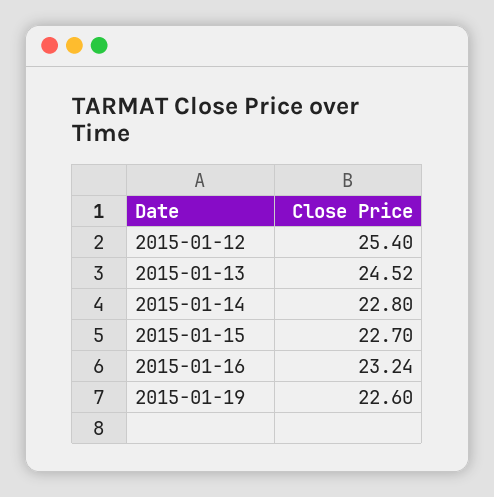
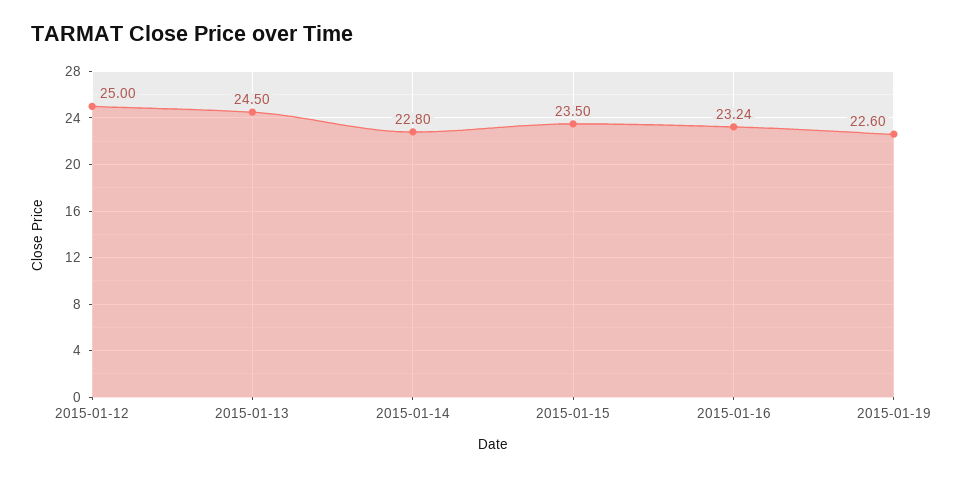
2015-01-12: 25.4 -> 25
2015-01-13: 24.52 -> 24.5
2015-01-15: 22.7 -> 23.5

